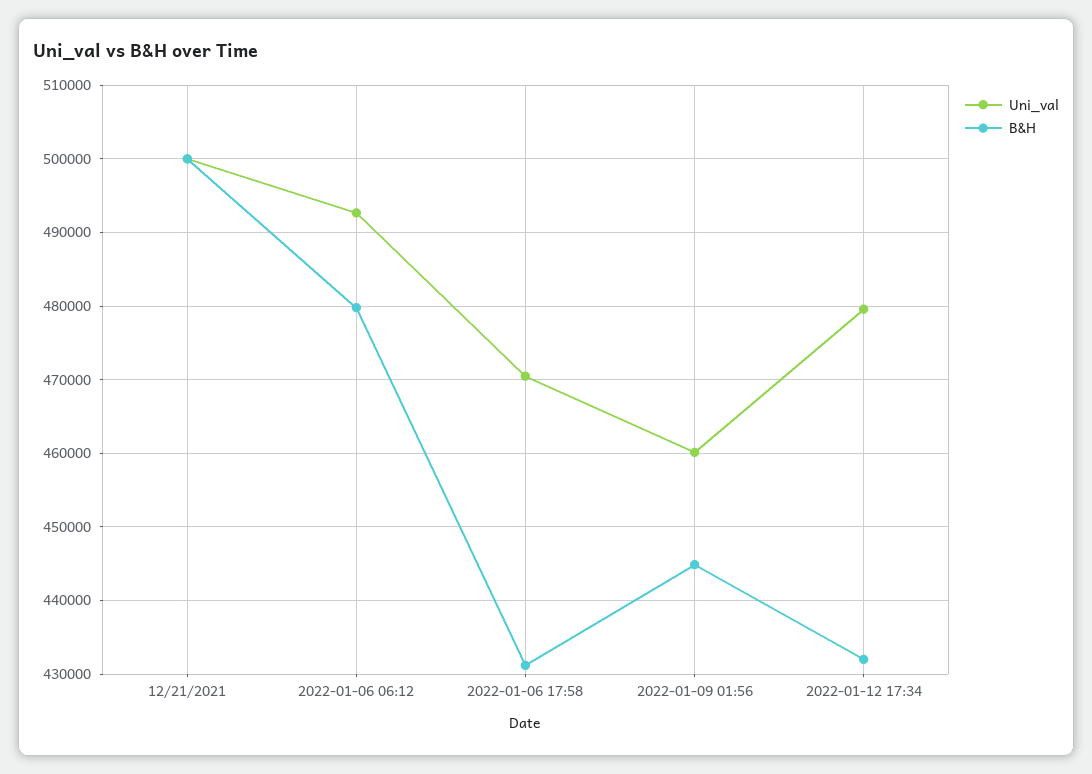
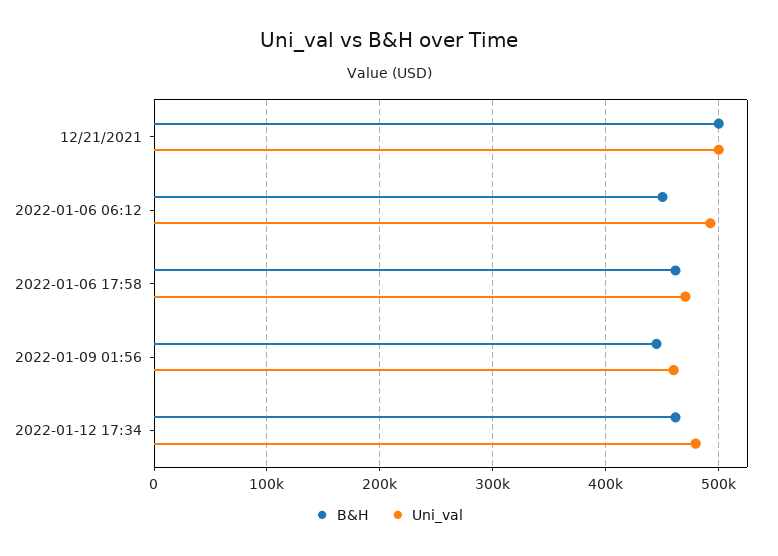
B&H, 2022-01-06 06:12: 480000 -> 450000
B&H, 2022-01-06 17:58: 431000 -> 460000
B&H, 2022-01-12 17:34: 432000 -> 460000

